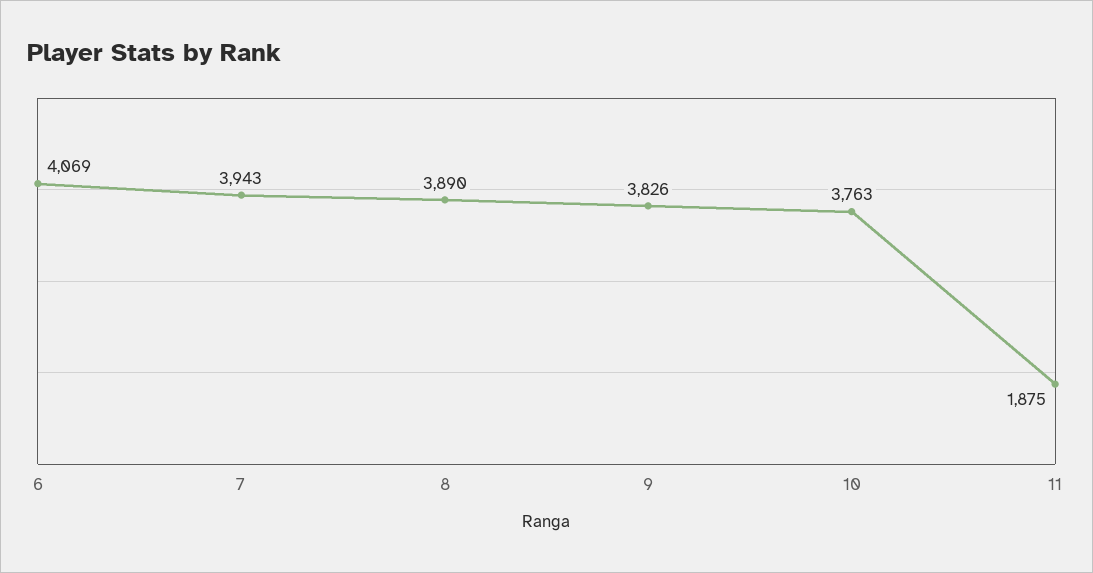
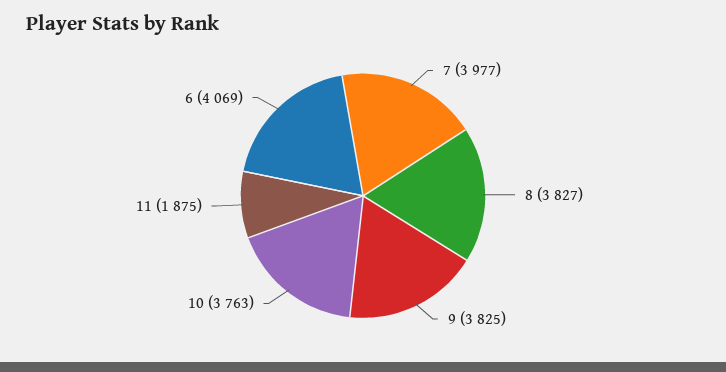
7: 3943 -> 3977
8: 3890 -> 3827
9: 3826 -> 3825

